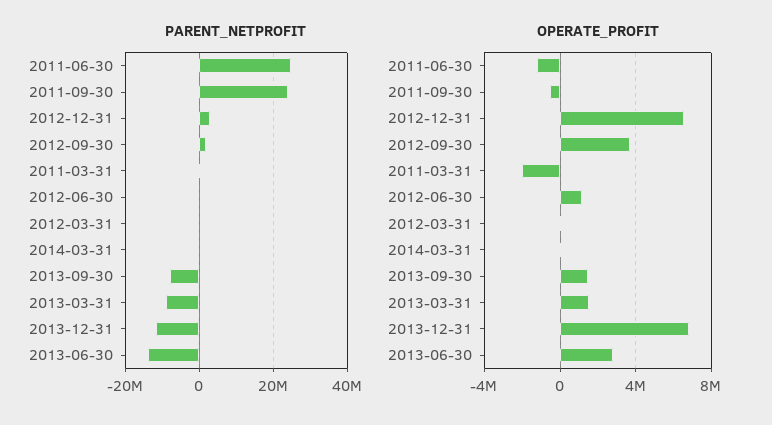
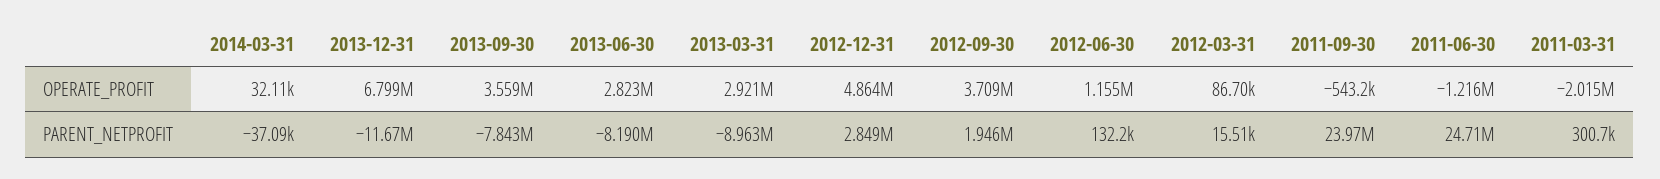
PARENT_NETPROFIT, 2013-06-30: -14000000 -> -8190000
OPERATE_PROFIT, 2012-12-31: 6500000 -> 4864000
OPERATE_PROFIT, 2013-09-30: 1500000 -> 3559000
OPERATE_PROFIT, 2013-03-31: 1500000 -> 2921000

